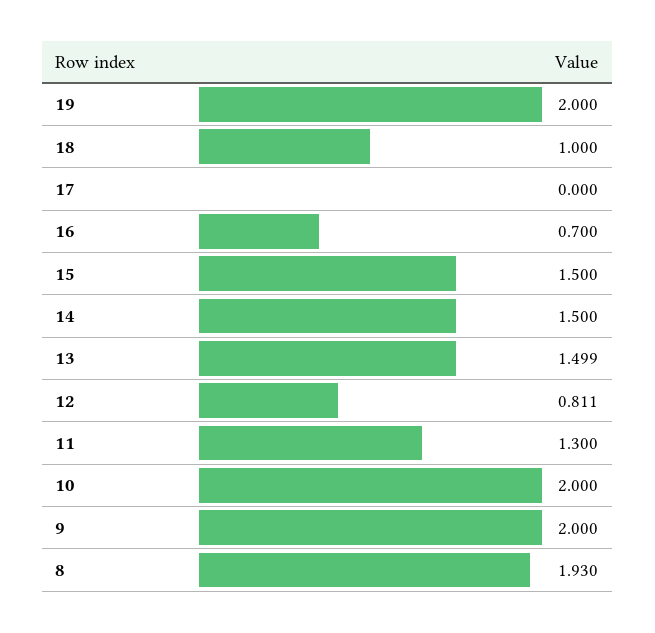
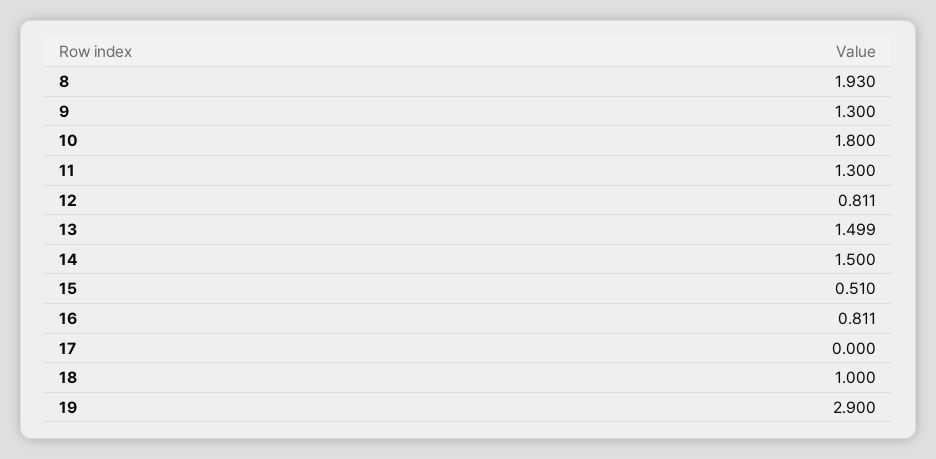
19: 2 -> 2.9
16: 0.7 -> 0.811
15: 1.5 -> 0.51
10: 2 -> 1.8
9: 2 -> 1.3

